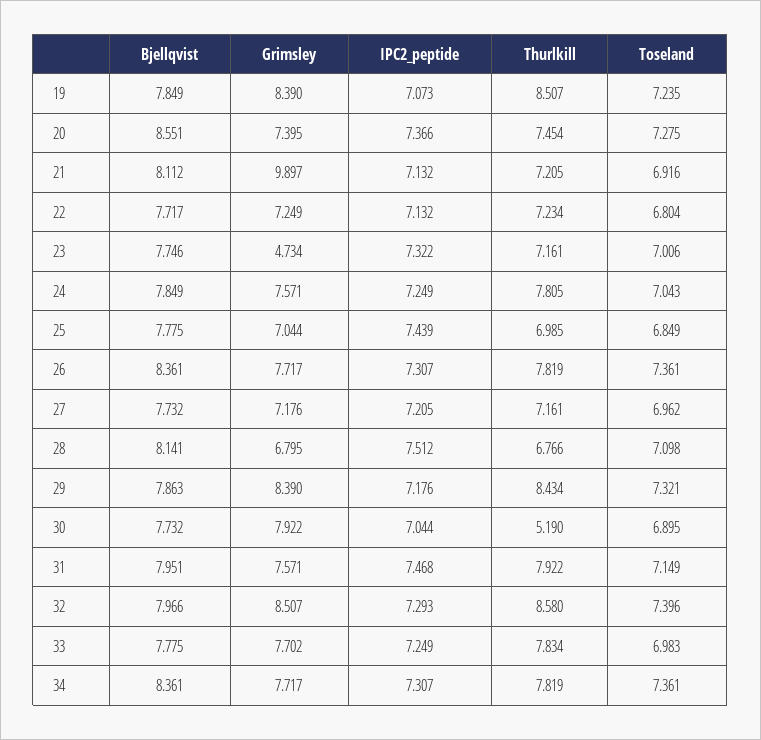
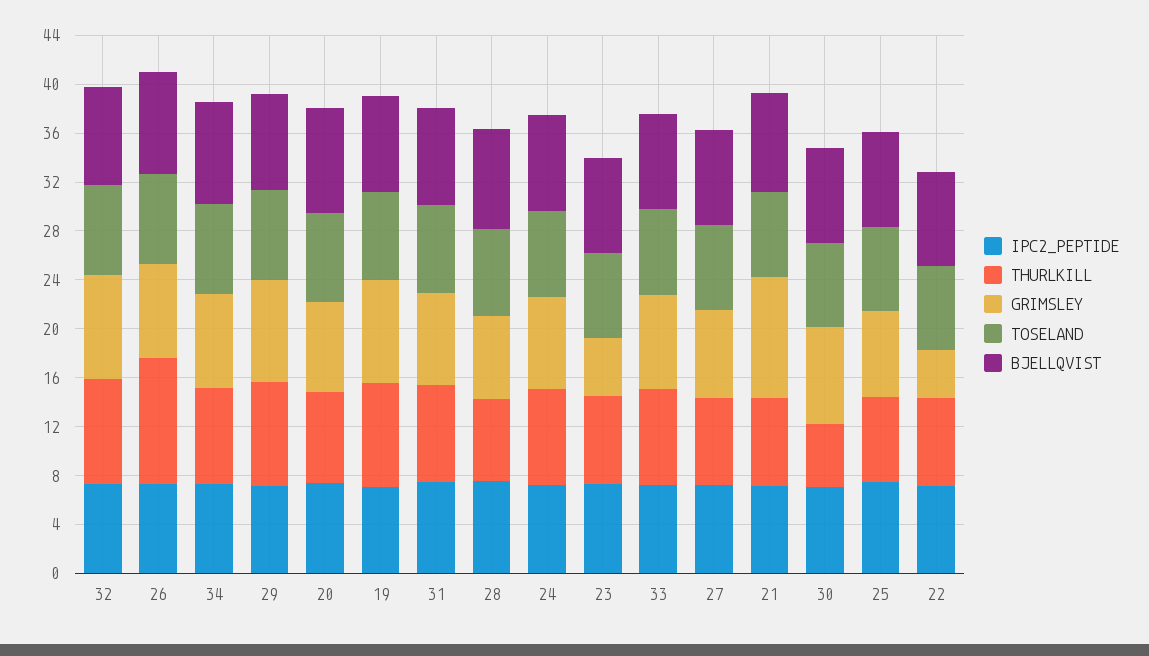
Grimsley, 22: 7.249 -> 4
Thurlkill, 26: 7.819 -> 10

